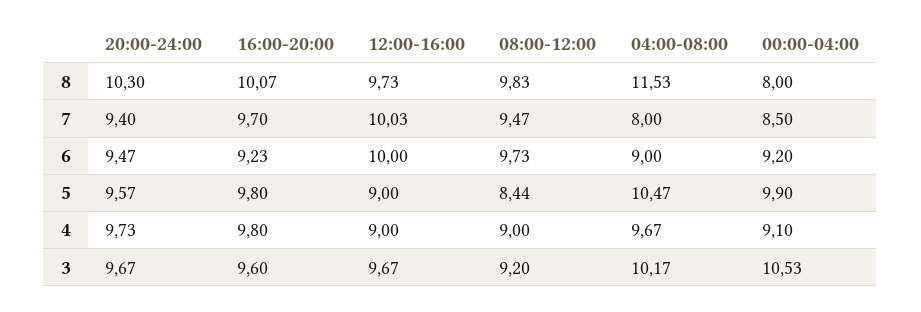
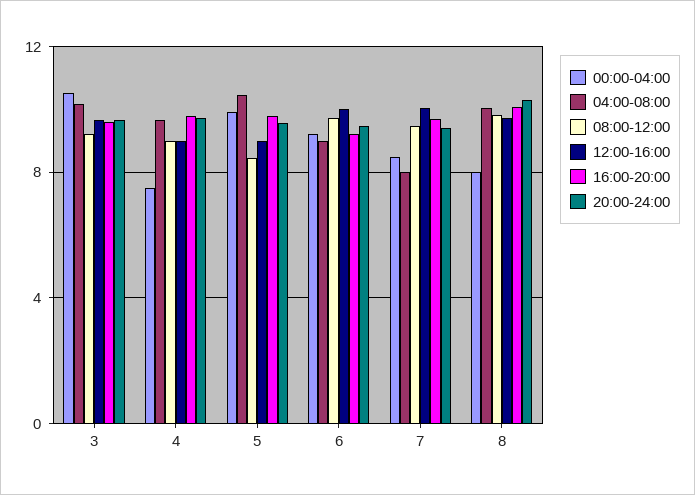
04:00-08:00, 8: 11.53 -> 10
00:00-04:00, 4: 9.1 -> 7.5

